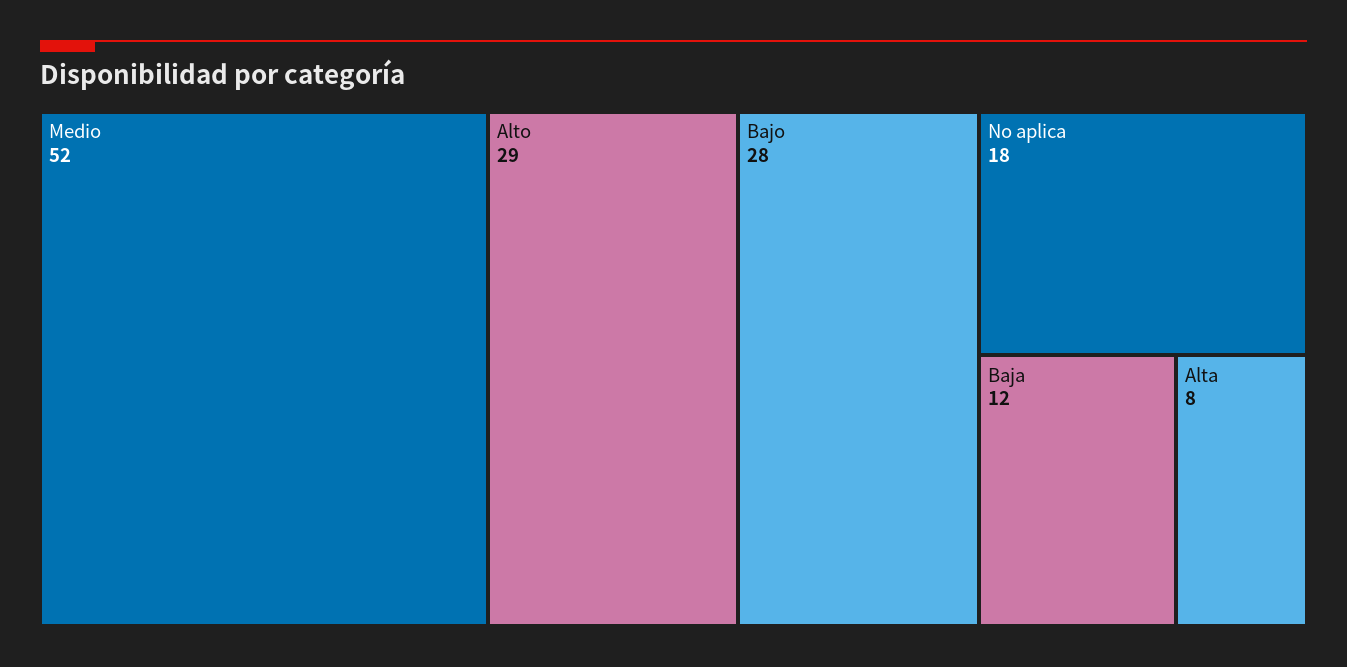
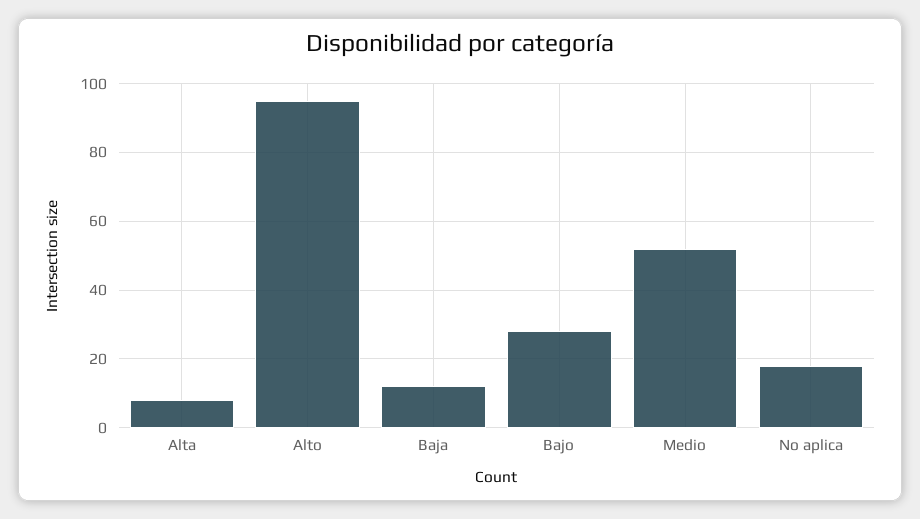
Alto: 29 -> 95

